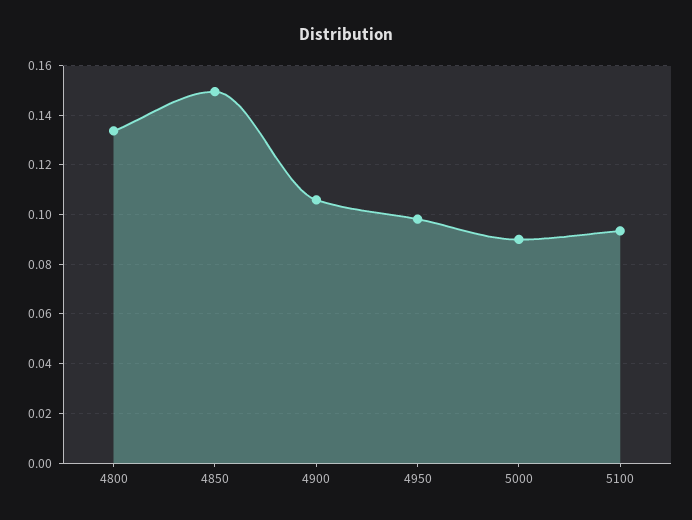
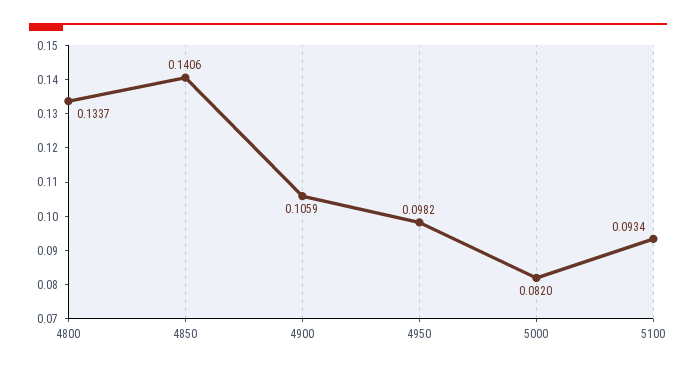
4850: 0.15 -> 0.1406
5000: 0.09 -> 0.082

